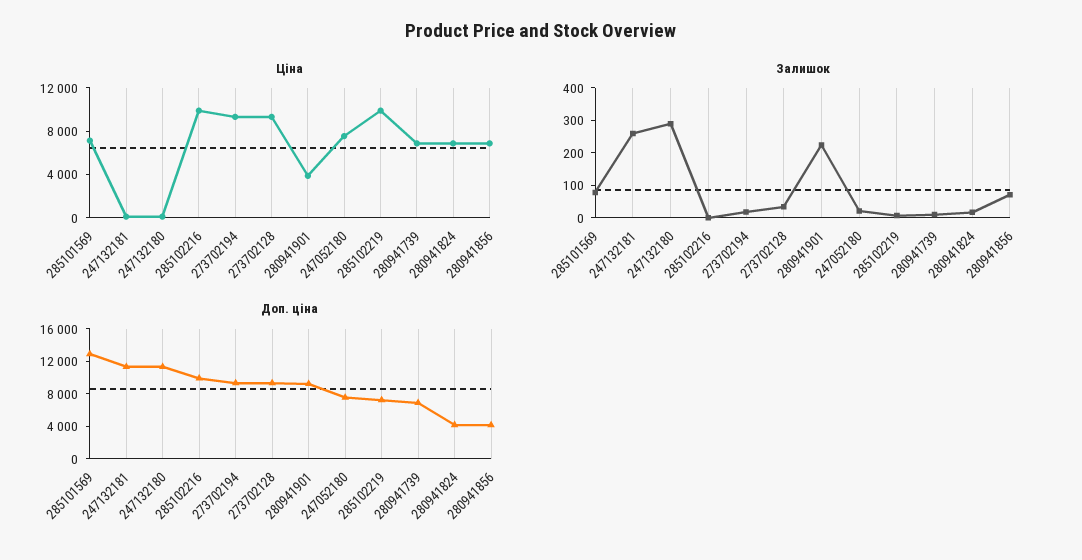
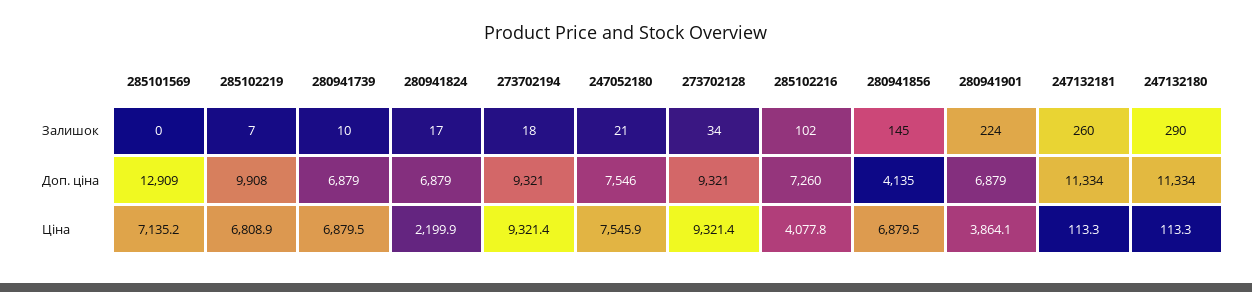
Ціна, 285102216: 10000 -> 4077.8
Ціна, 285102219: 10000 -> 6808.9
Ціна, 280941824: 7000 -> 2199.9
Залишок, 285101569: 75 -> 0
Залишок, 285102216: 0 -> 102
Залишок, 280941856: 75 -> 145
Доп. ціна, 285102216: 10000 -> 7260
Доп. ціна, 280941901: 9000 -> 6879
Доп. ціна, 285102219: 7000 -> 9908
Доп. ціна, 280941824: 4000 -> 6879

